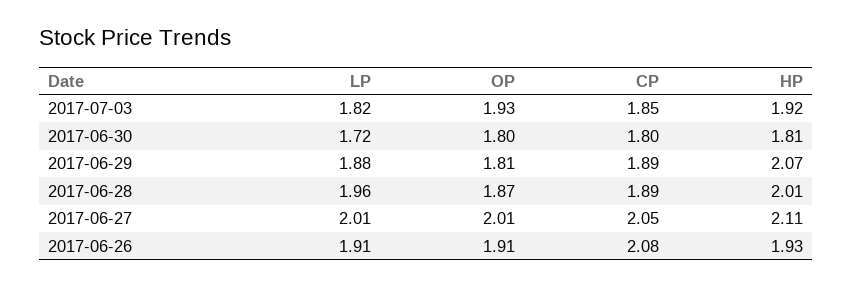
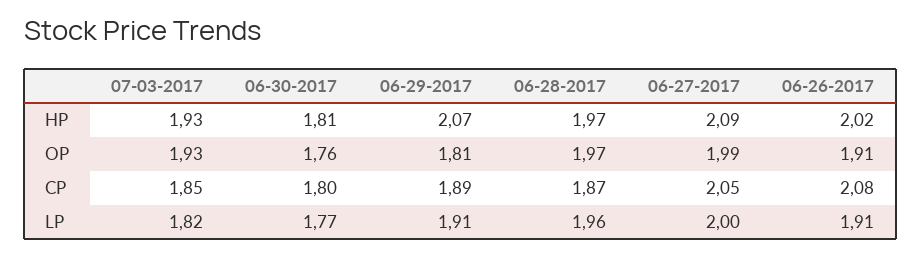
HP, 2017-07-03: 1.92 -> 1.93
LP, 2017-06-30: 1.72 -> 1.77
OP, 2017-06-30: 1.8 -> 1.76
LP, 2017-06-29: 1.88 -> 1.91
OP, 2017-06-28: 1.87 -> 1.97
CP, 2017-06-28: 1.89 -> 1.87
HP, 2017-06-28: 2.01 -> 1.97
LP, 2017-06-27: 2.01 -> 2
OP, 2017-06-27: 2.01 -> 1.99
HP, 2017-06-27: 2.11 -> 2.09
HP, 2017-06-26: 1.93 -> 2.02

